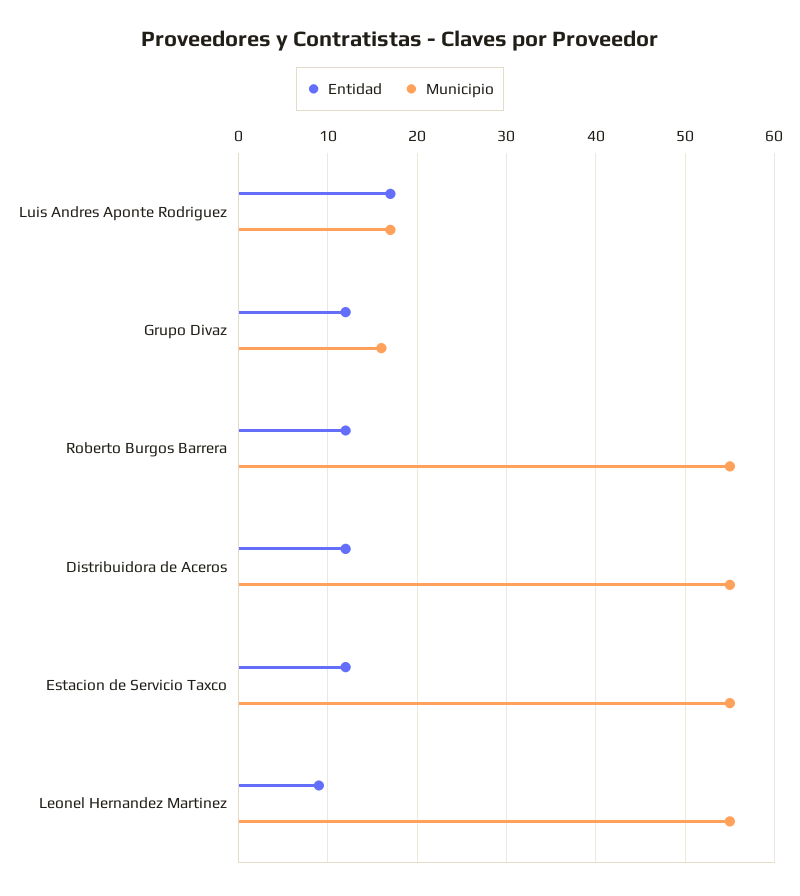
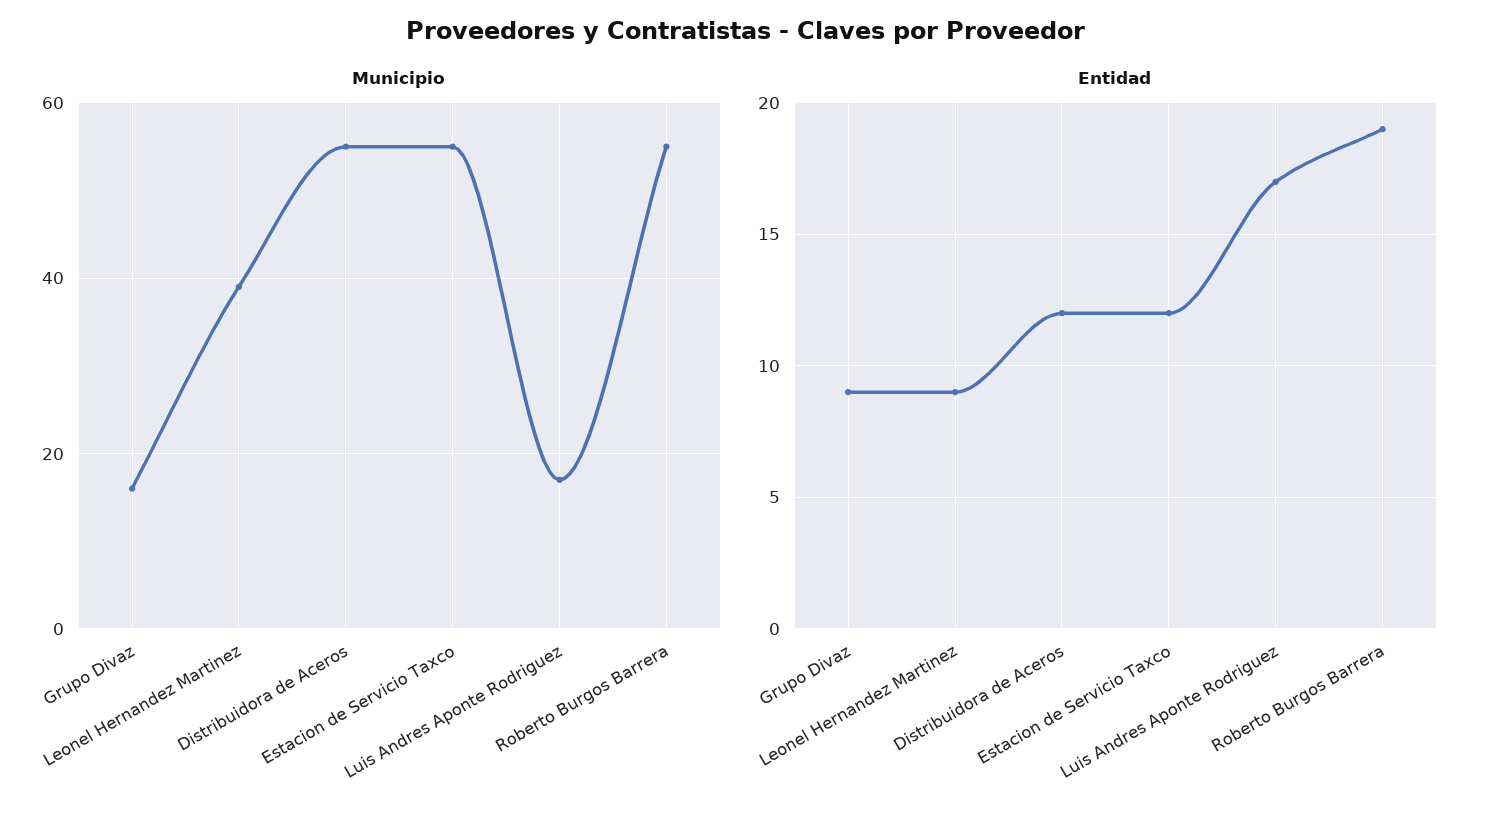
Entidad, Grupo Divaz: 12 -> 9
Entidad, Roberto Burgos Barrera: 12 -> 19
Municipio, Leonel Hernandez Martinez: 55 -> 40

